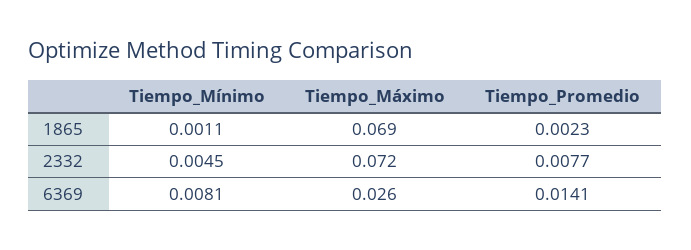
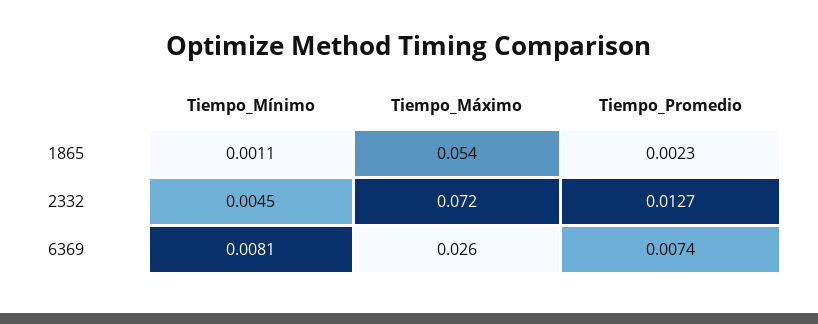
Tiempo_Máximo, 1865: 0.069 -> 0.054
Tiempo_Promedio, 2332: 0.0077 -> 0.0127
Tiempo_Promedio, 6369: 0.0141 -> 0.0074

